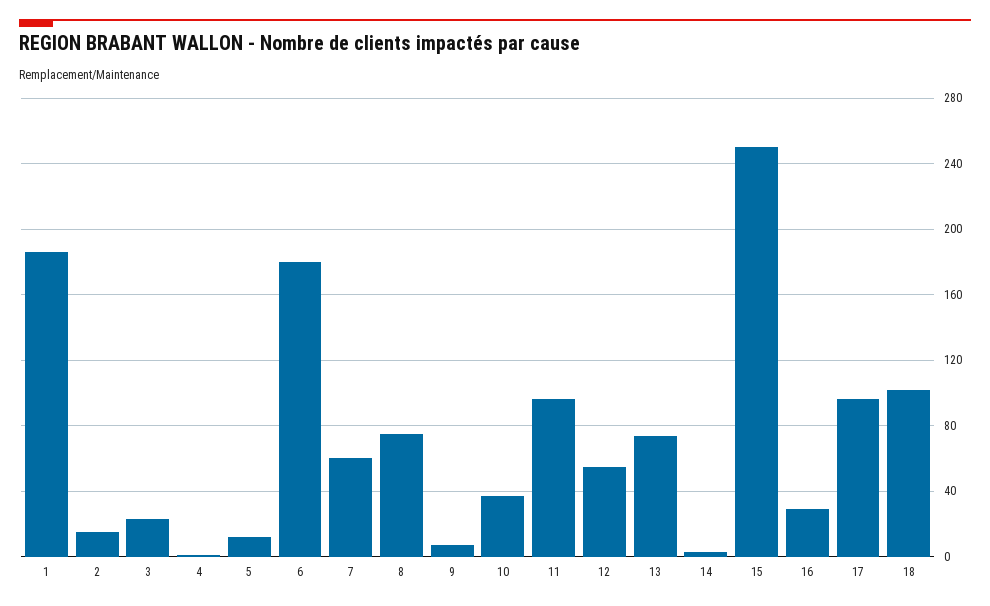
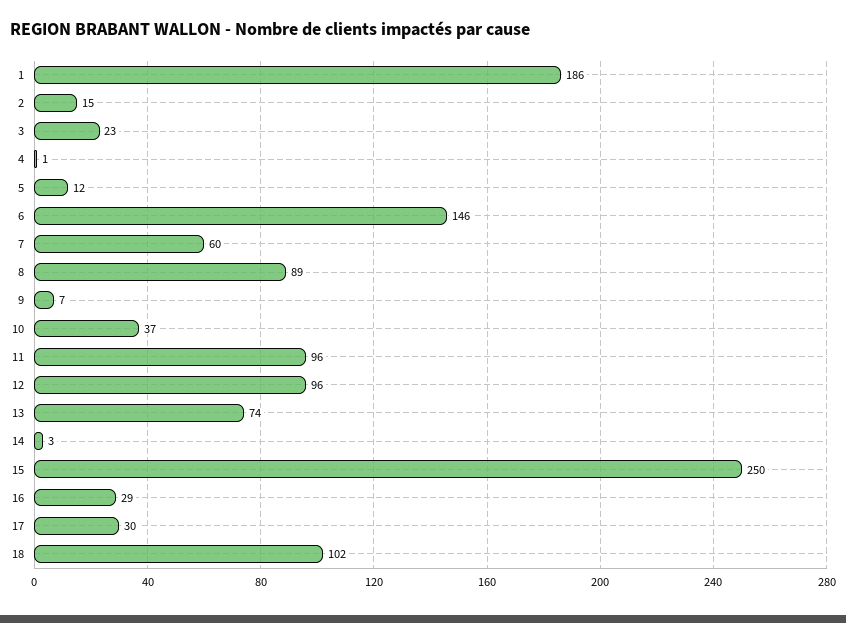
6: 180 -> 146
8: 75 -> 89
12: 55 -> 96
17: 95 -> 30

